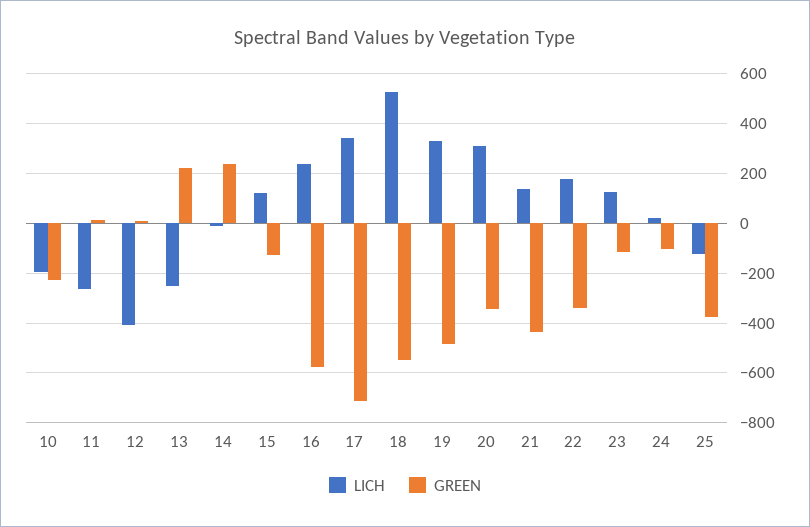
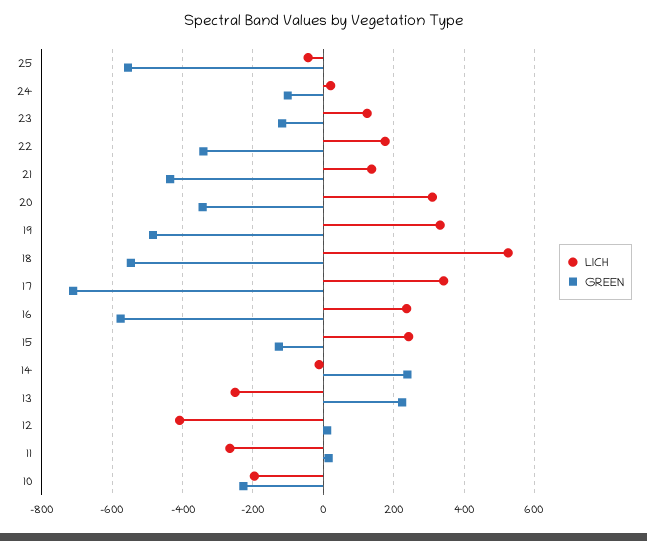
LICH, 15: 125 -> 240
LICH, 25: -125 -> -40
GREEN, 25: -375 -> -560

